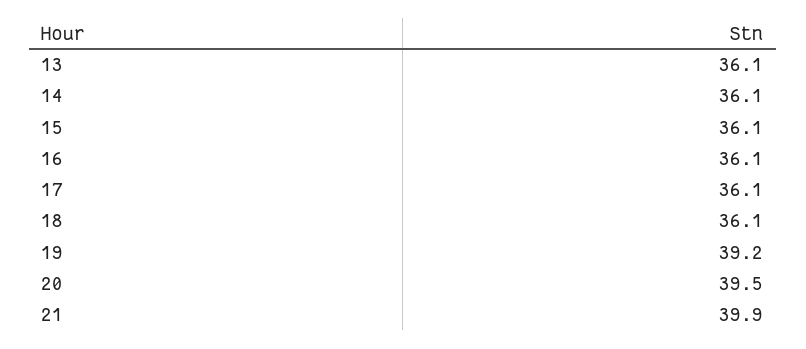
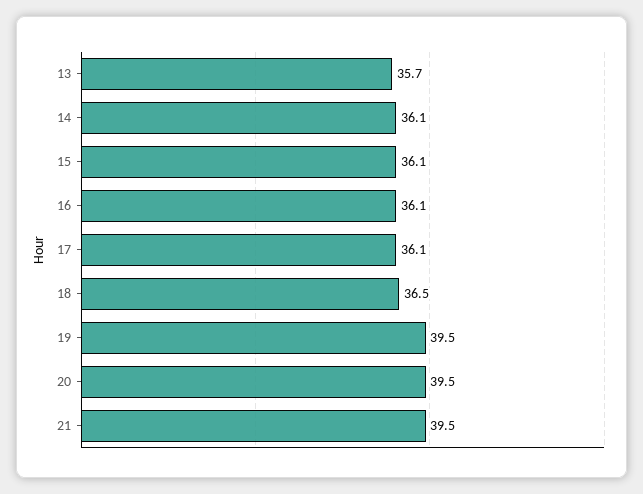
13: 36.1 -> 35.7
18: 36.1 -> 36.5
19: 39.2 -> 39.5
21: 39.9 -> 39.5

